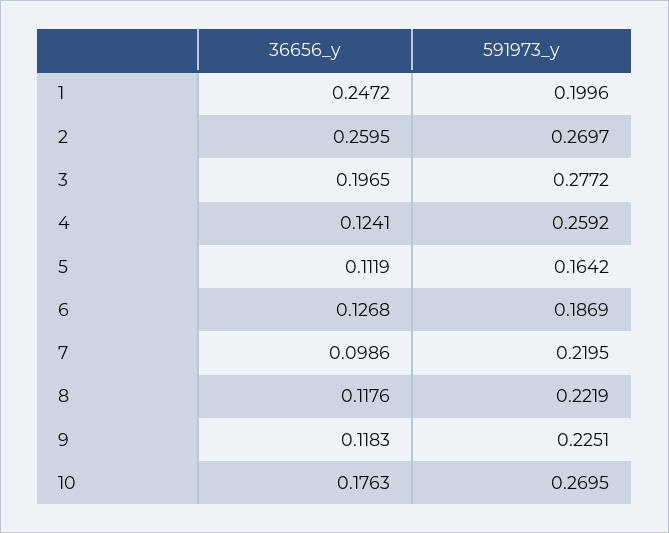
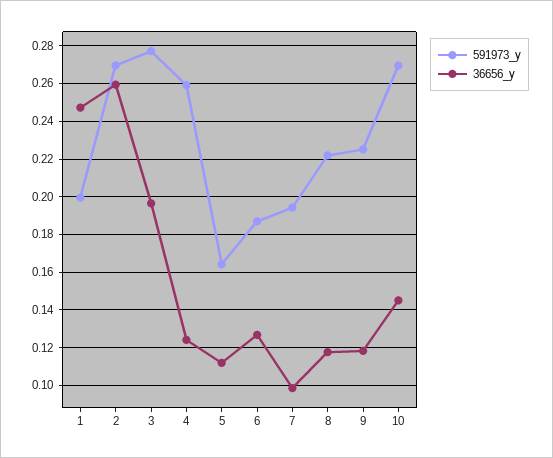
591973_y, 7: 0.2195 -> 0.195
36656_y, 10: 0.1763 -> 0.145

